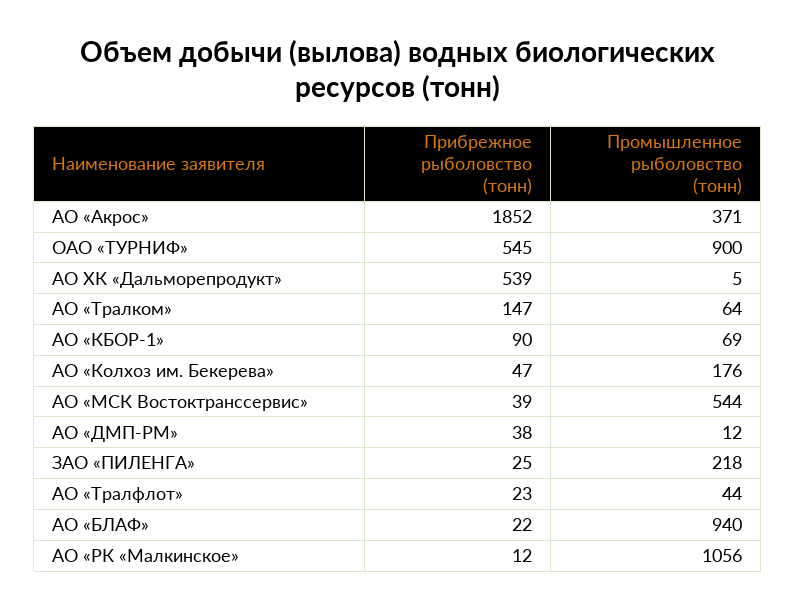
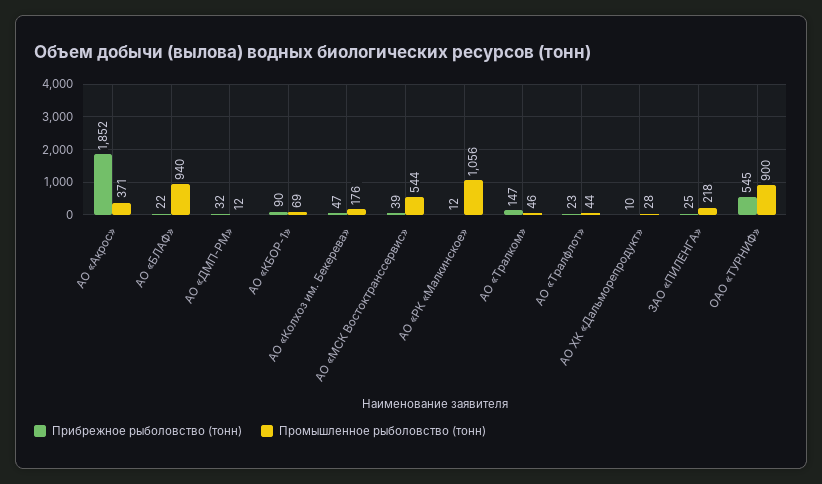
Прибрежное рыболовство (тонн), АО ХК «Дальморепродукт»: 539 -> 10
Промышленное рыболовство (тонн), АО ХК «Дальморепродукт»: 5 -> 28
Промышленное рыболовство (тонн), АО «Тралком»: 64 -> 46
Прибрежное рыболовство (тонн), АО «ДМП-РМ»: 38 -> 32

